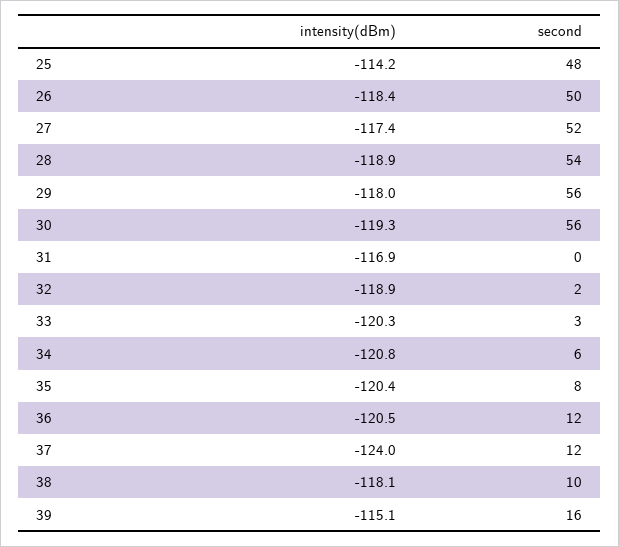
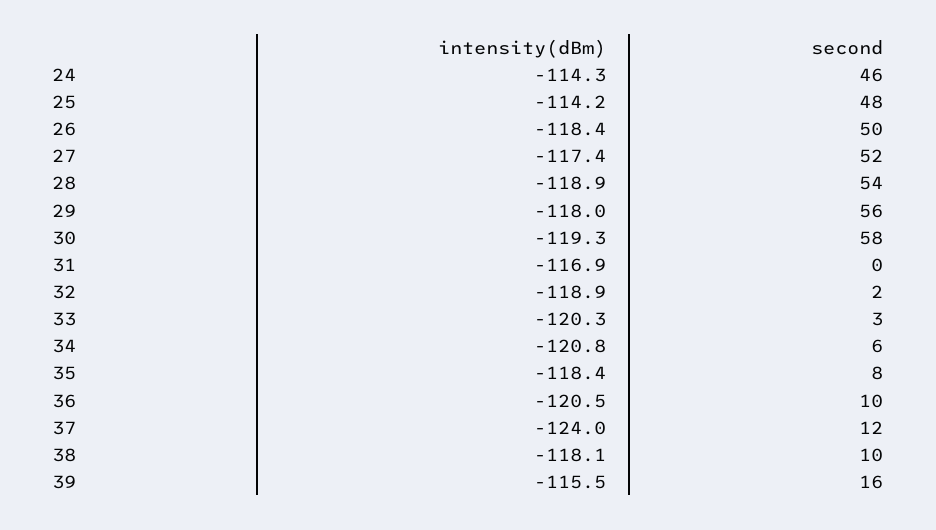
second, 30: 56 -> 58
intensity(dBm), 35: -120.4 -> -118.4
second, 36: 12 -> 10
intensity(dBm), 39: -115.1 -> -115.5
intensity(dBm), 24: none -> -114.3
second, 24: none -> 46

